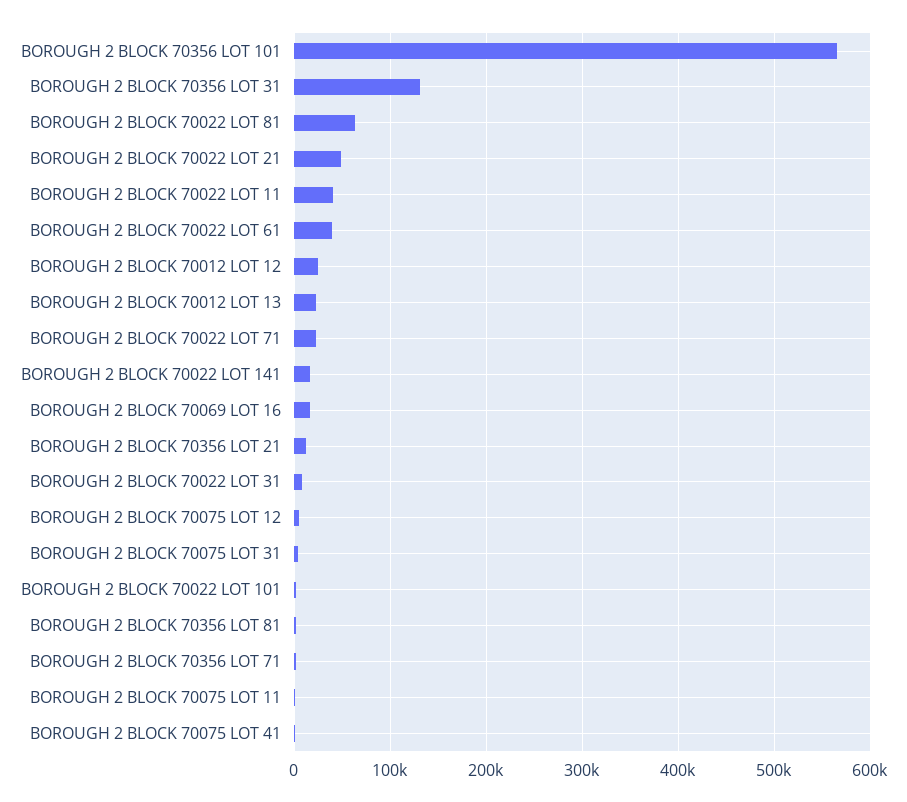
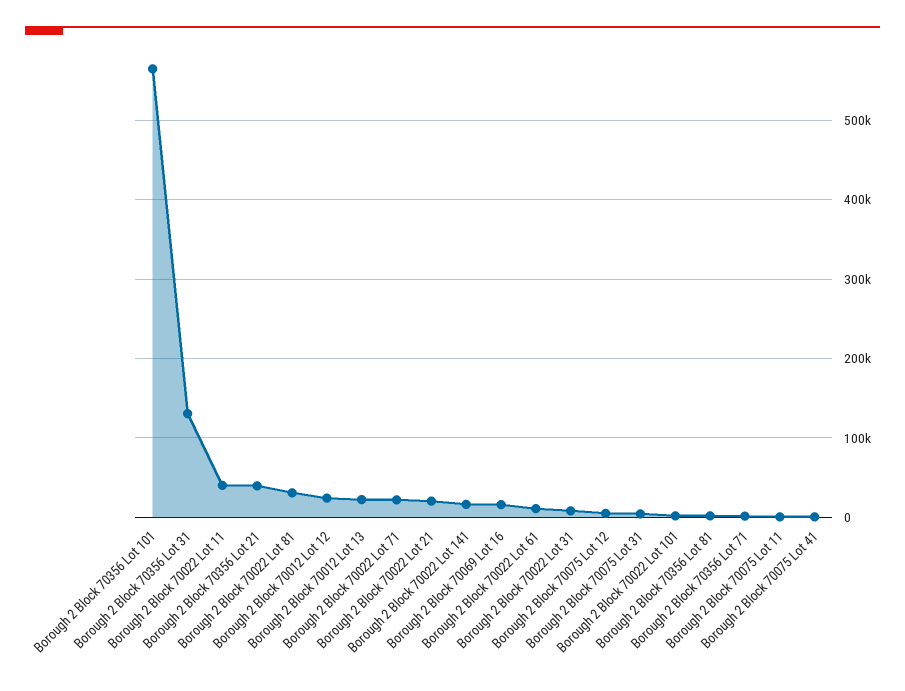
BOROUGH 2 BLOCK 70022 LOT 81: 60000 -> 30000
BOROUGH 2 BLOCK 70022 LOT 21: 50000 -> 20000
BOROUGH 2 BLOCK 70022 LOT 61: 40000 -> 10000
BOROUGH 2 BLOCK 70356 LOT 21: 10000 -> 40000

